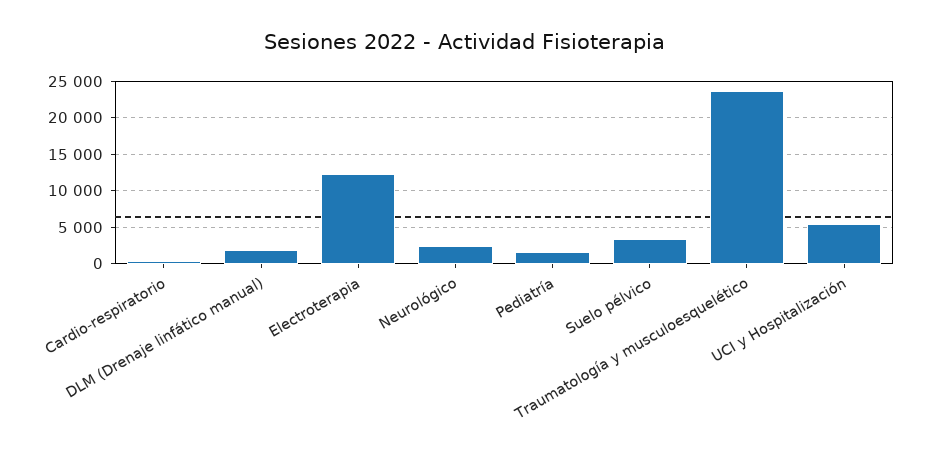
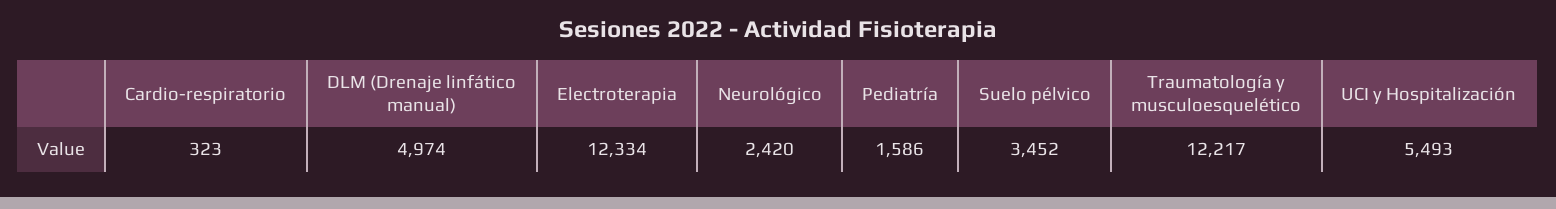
DLM (Drenaje linfático manual): 2000 -> 4974
Traumatología y musculoesquelético: 24000 -> 12217

